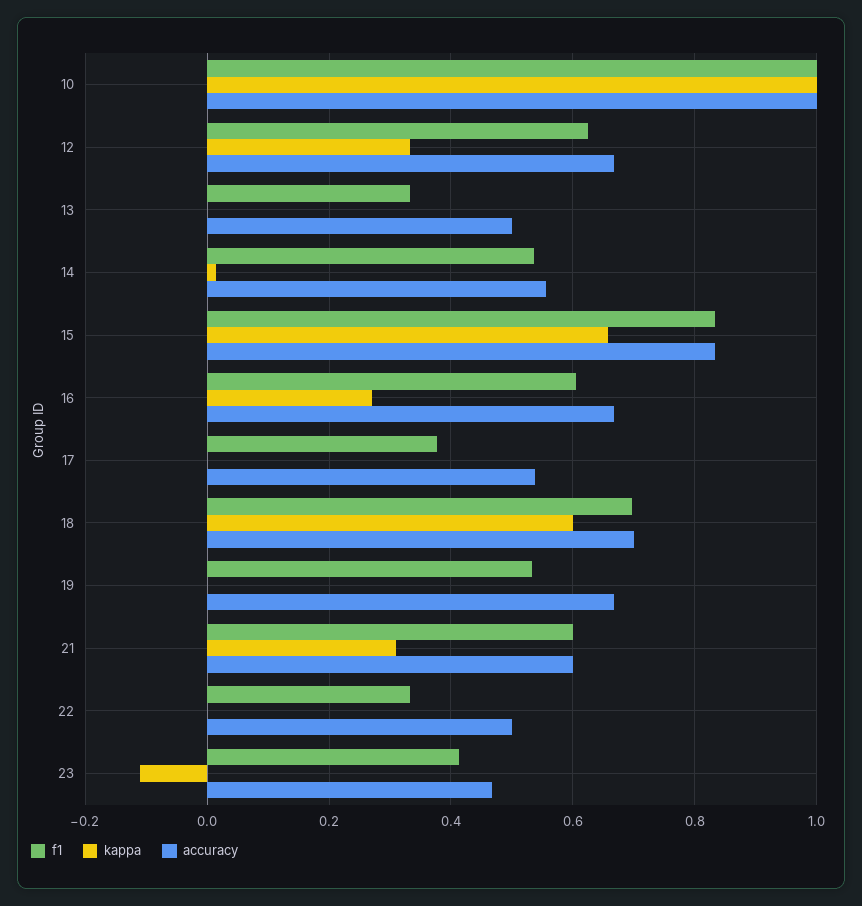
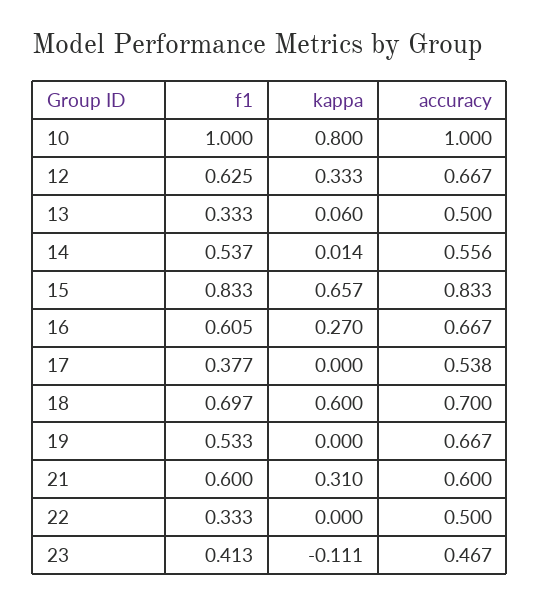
kappa, 10: 1 -> 0.8
kappa, 13: 0 -> 0.06

